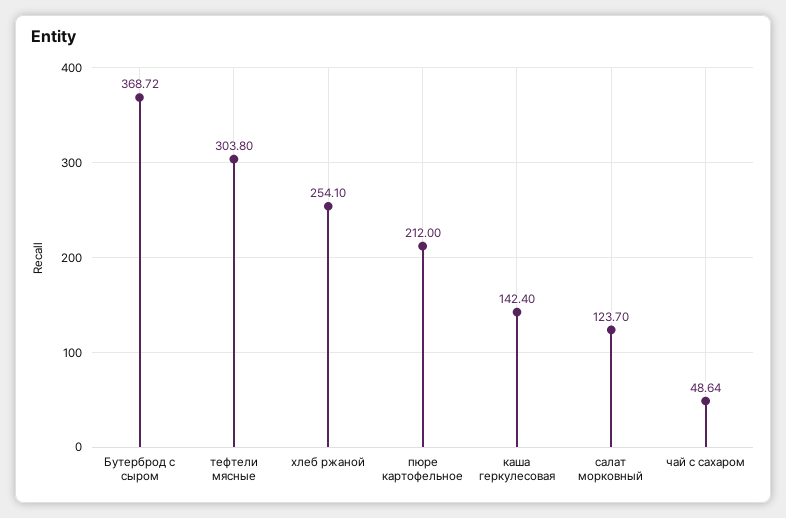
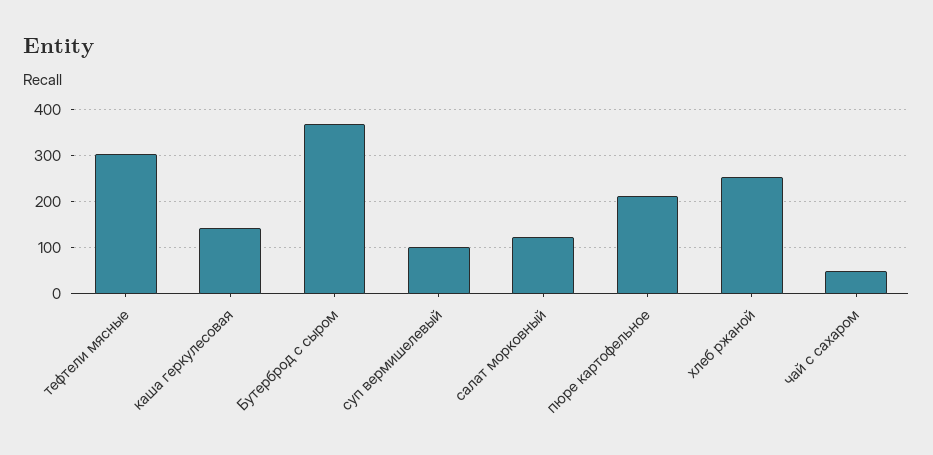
суп вермишелевый: none -> 100

